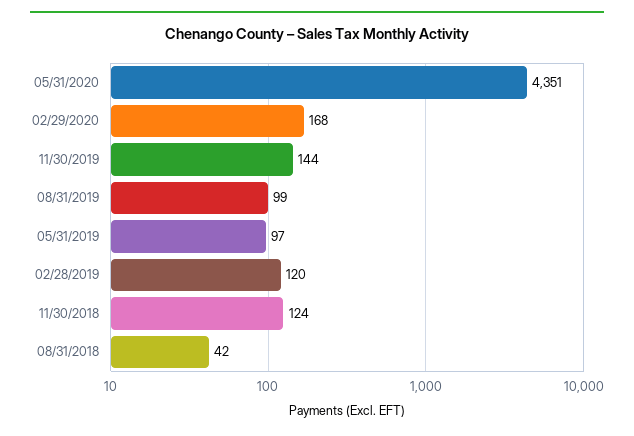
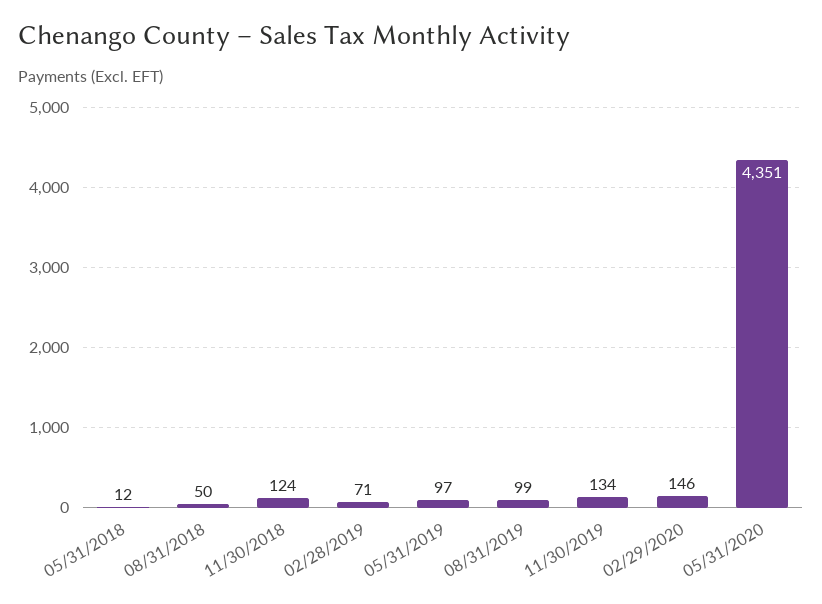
02/29/2020: 168 -> 146
11/30/2019: 144 -> 134
02/28/2019: 120 -> 71
08/31/2018: 42 -> 50
05/31/2018: none -> 12

